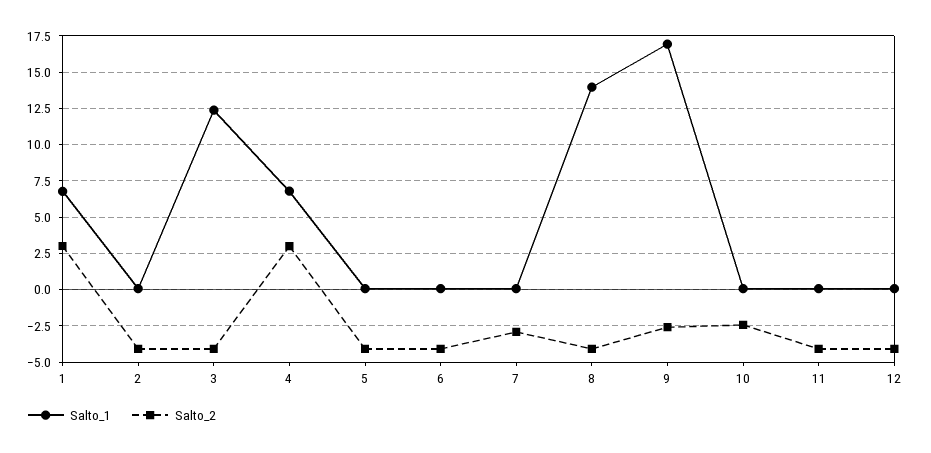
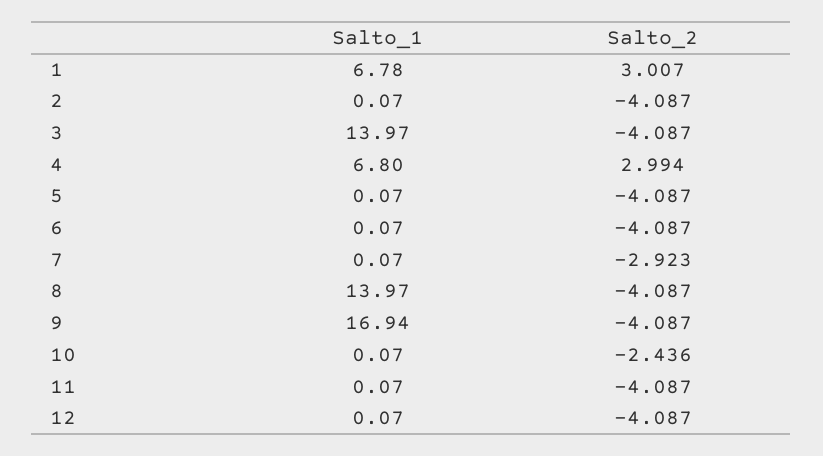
Salto_1, 3: 12.5 -> 13.97
Salto_2, 9: -2.5 -> -4.087

